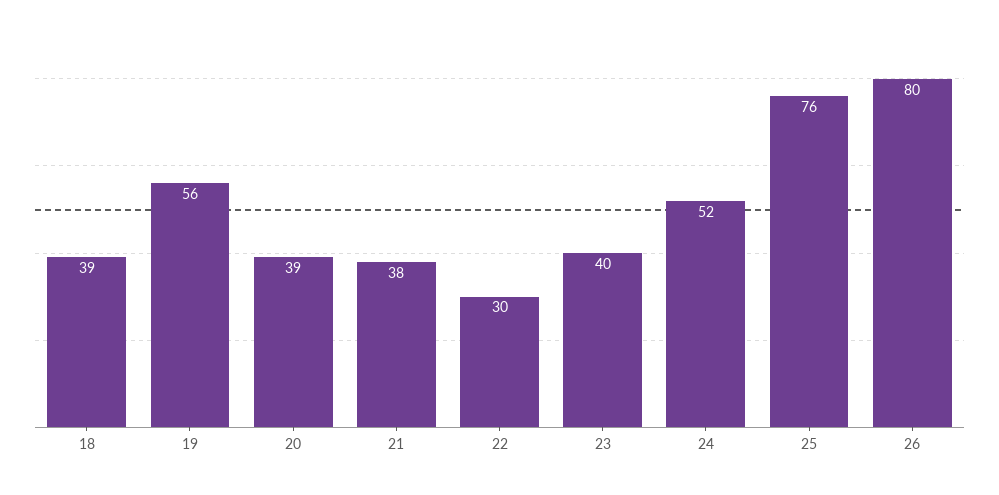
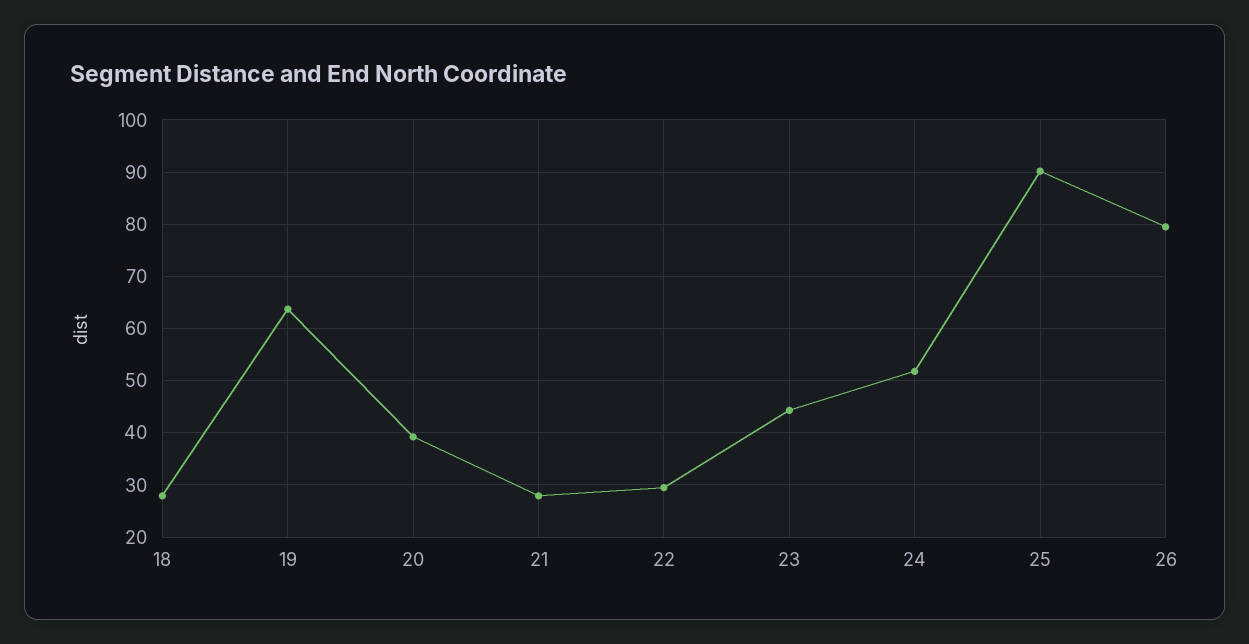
18: 39 -> 28
19: 56 -> 64
21: 38 -> 28
23: 40 -> 44
25: 76 -> 90

